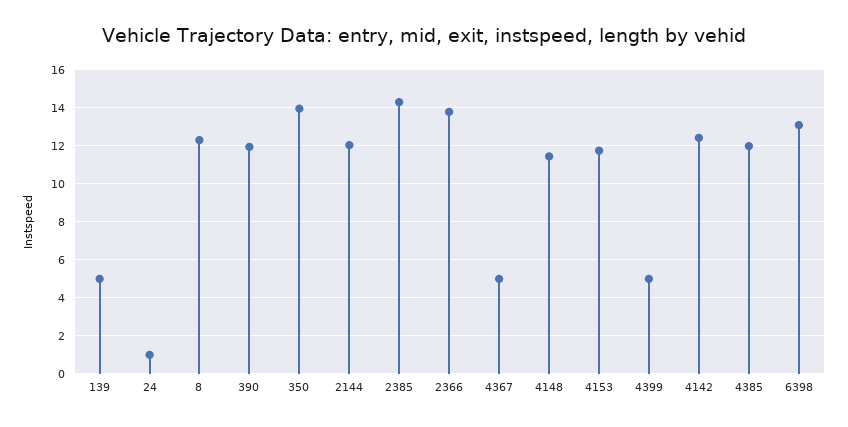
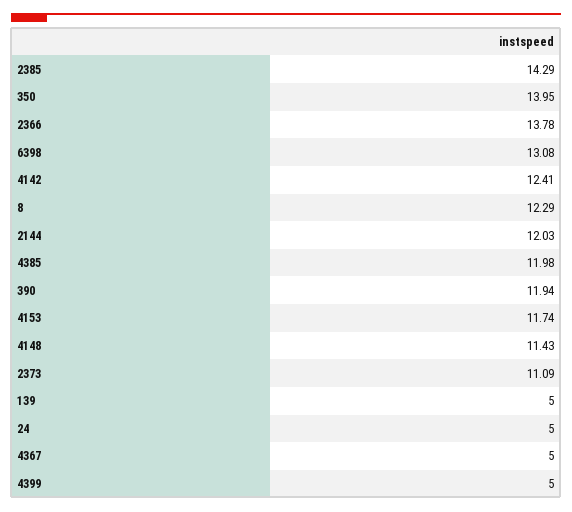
24: 1 -> 5
2373: none -> 11.09

